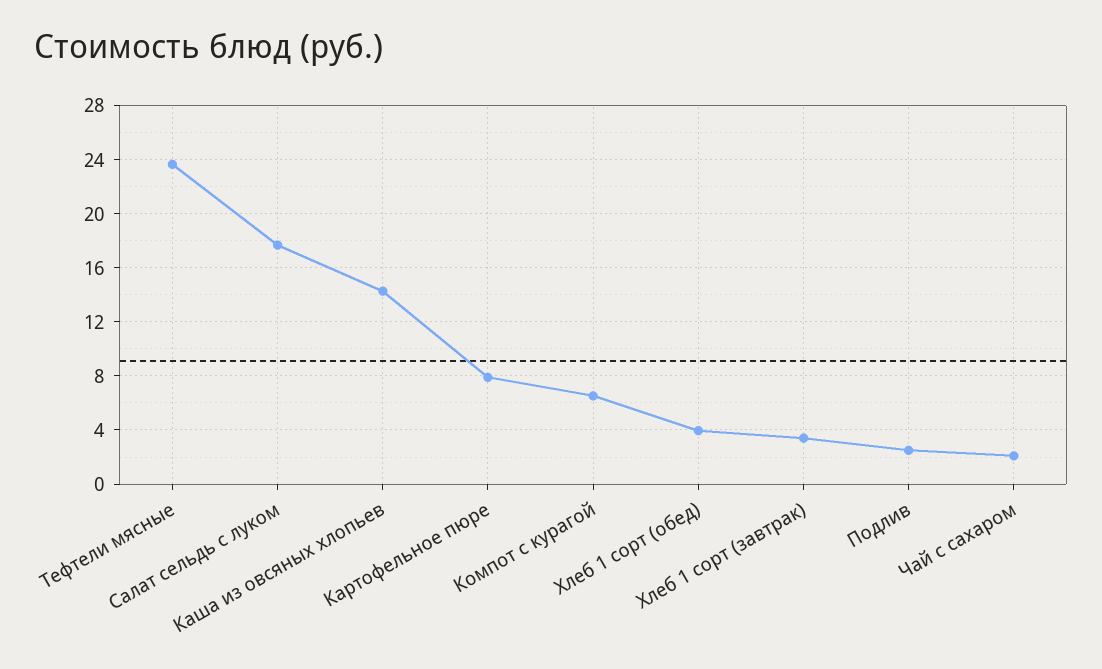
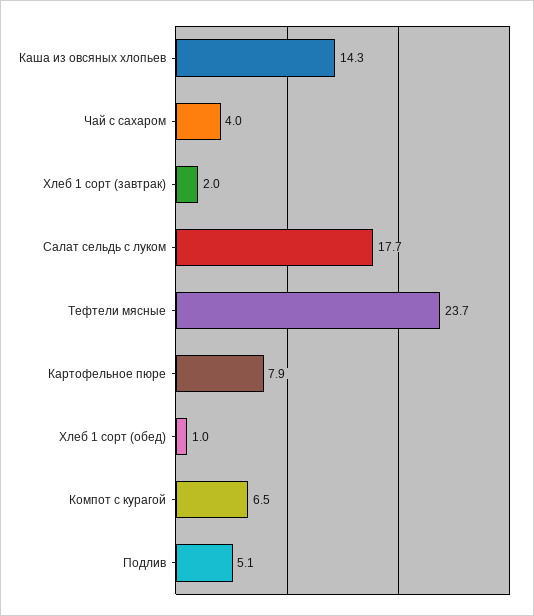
Хлеб 1 сорт (обед): 4 -> 1
Хлеб 1 сорт (завтрак): 3.5 -> 2
Подлив: 2.5 -> 5.1
Чай с сахаром: 2 -> 4

